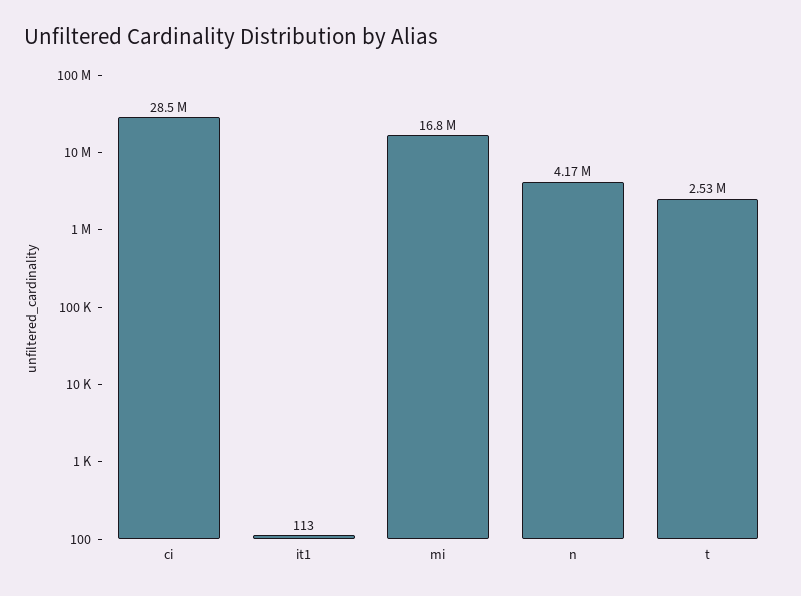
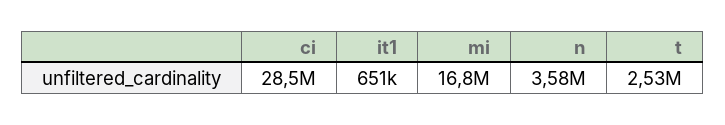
it1: 113 -> 651000
n: 4170000 -> 3580000

